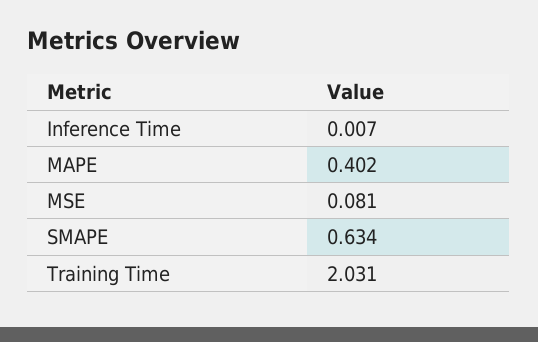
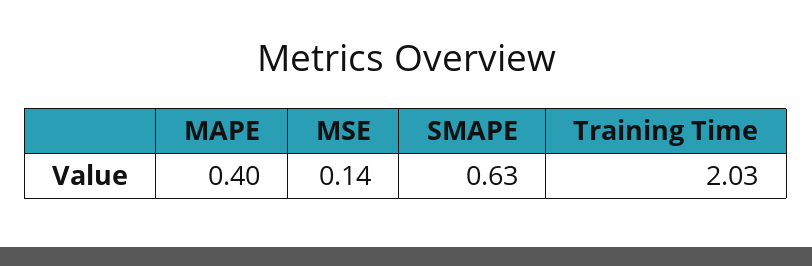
Inference Time: 0.007 -> none
MSE: 0.081 -> 0.14

